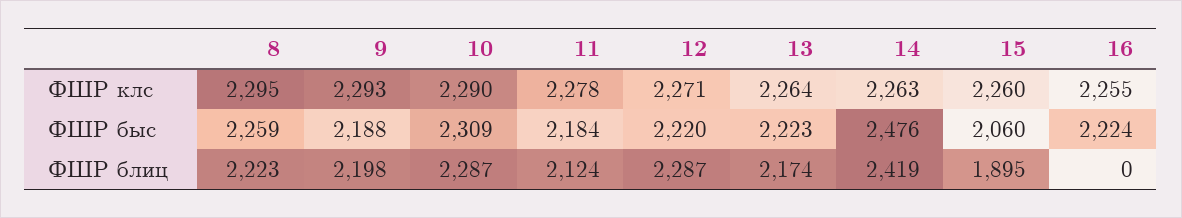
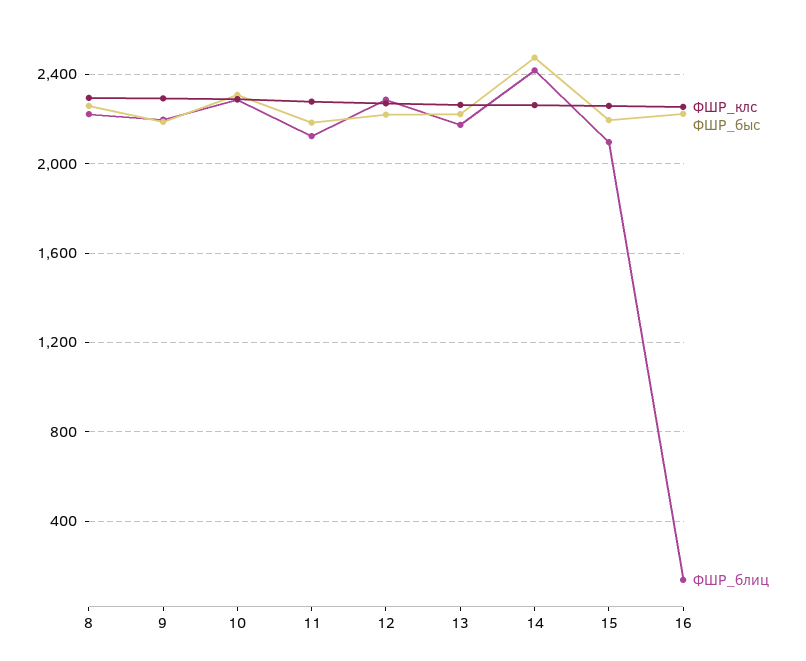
ФШР быс, 15: 2060 -> 2200
ФШР блиц, 15: 1895 -> 2100
ФШР блиц, 16: 0 -> 150

